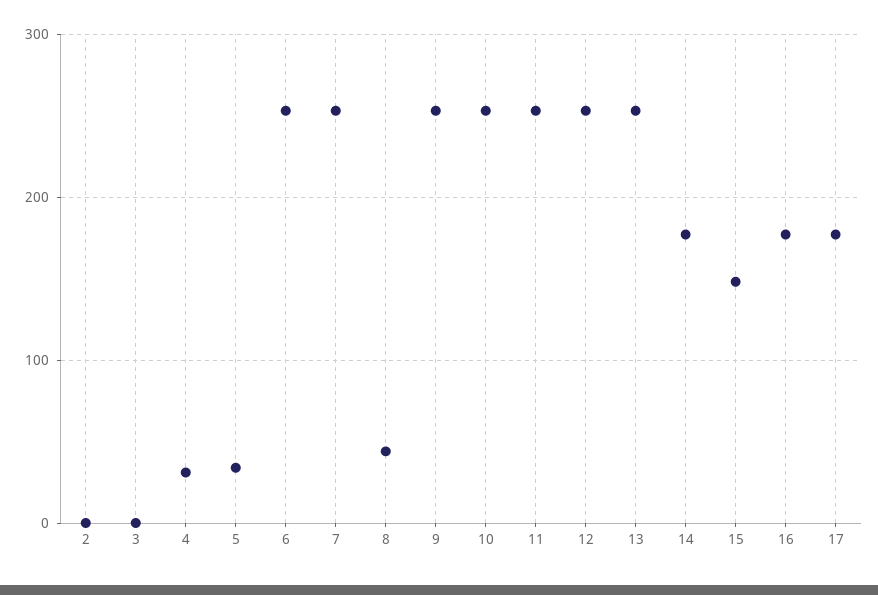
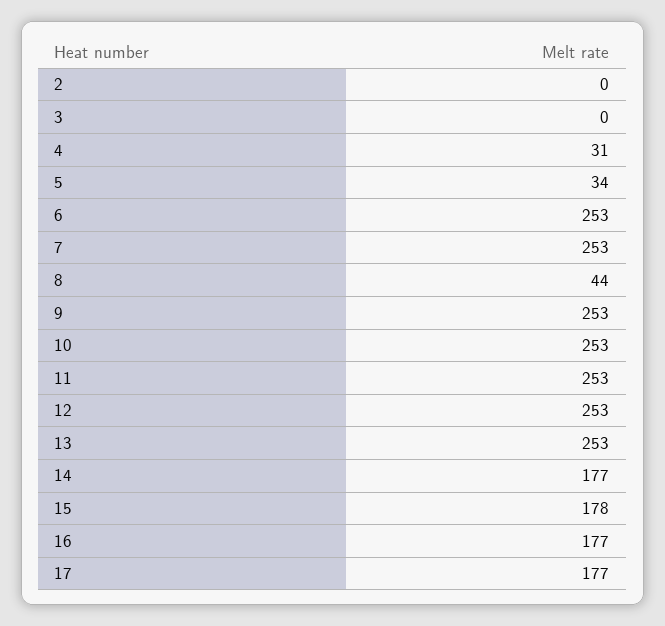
15: 150 -> 178

